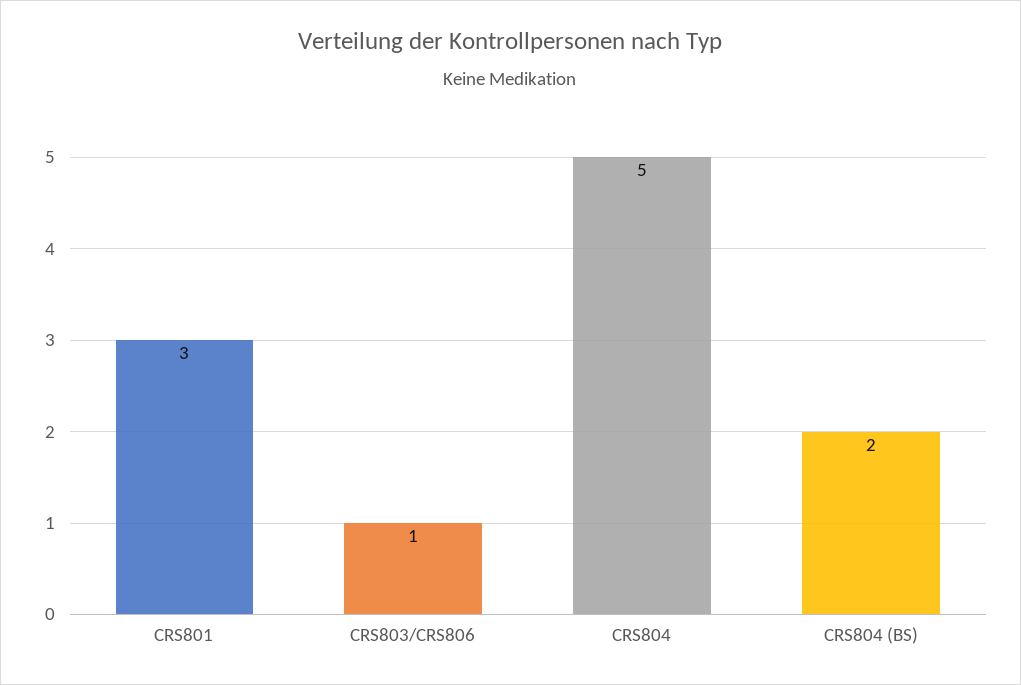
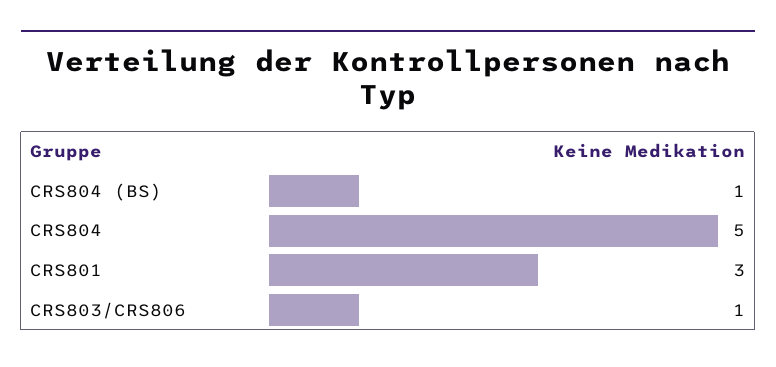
CRS804 (BS): 2 -> 1

